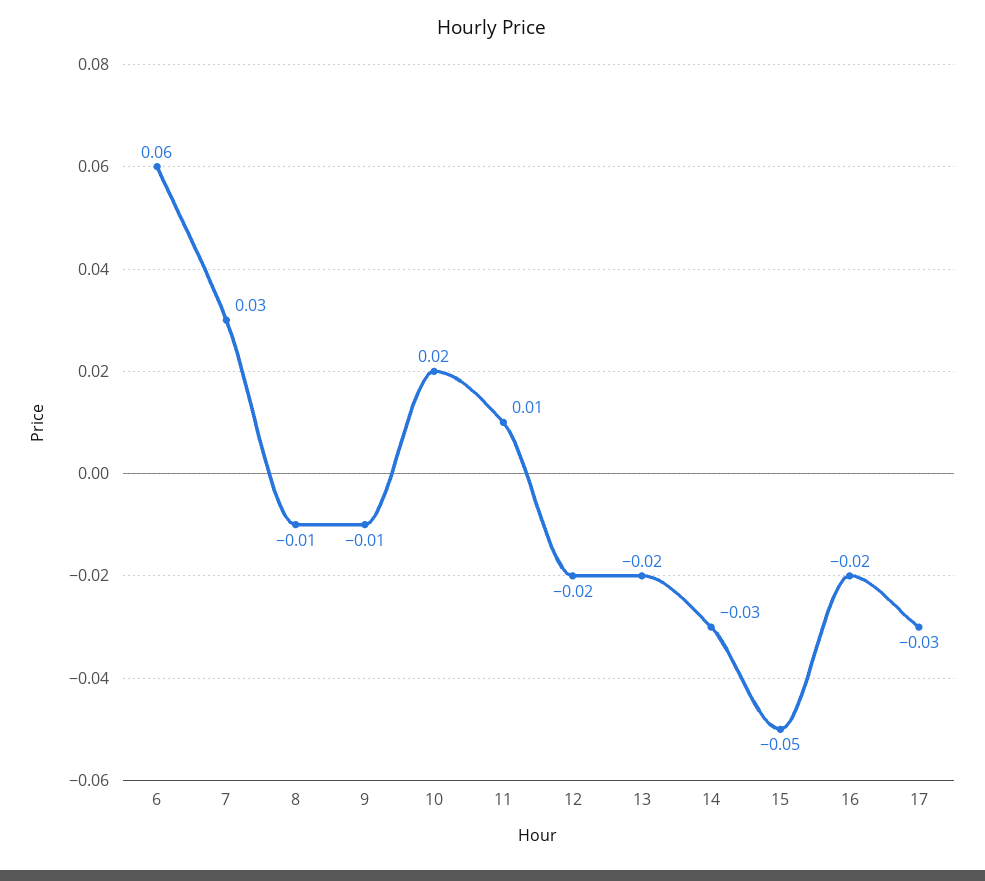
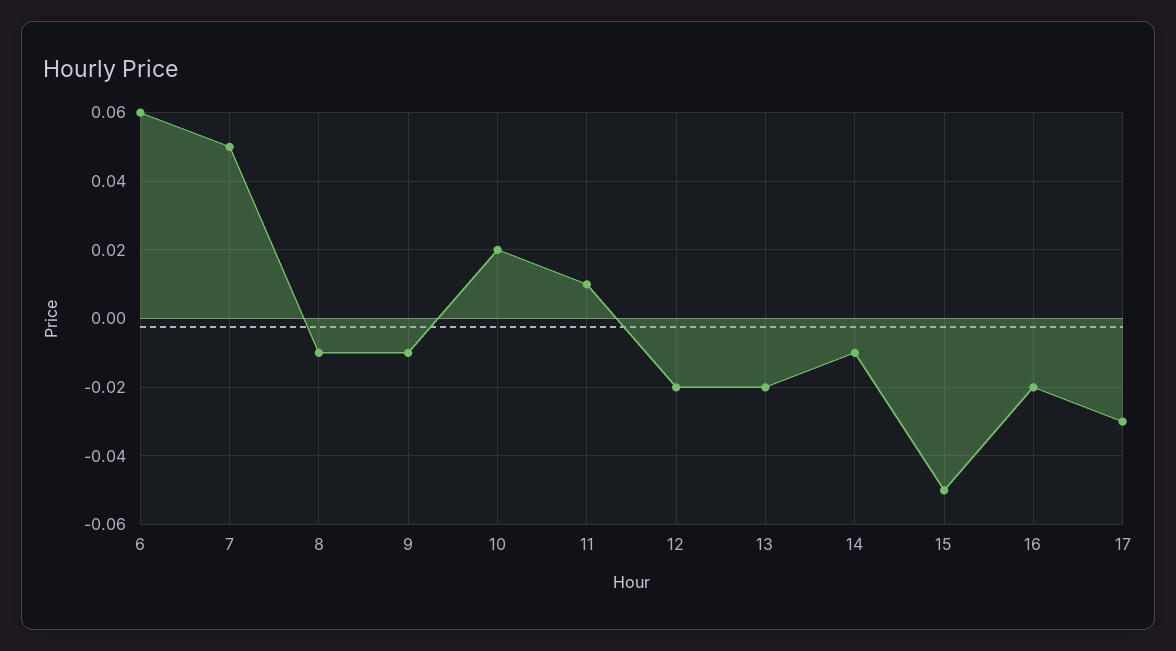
7: 0.03 -> 0.05
14: -0.03 -> -0.01

